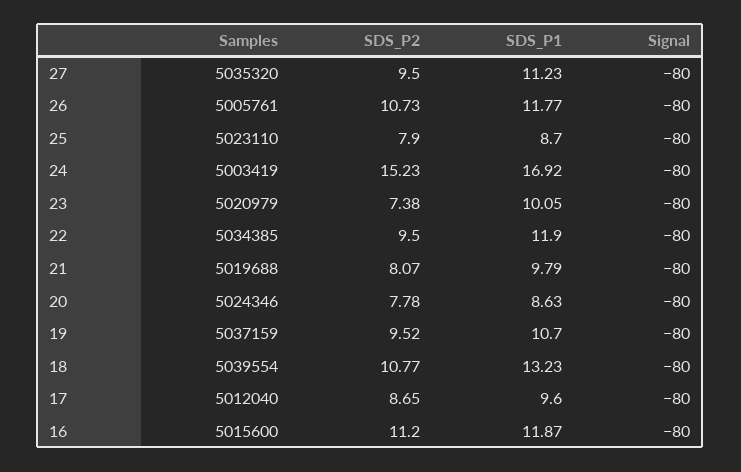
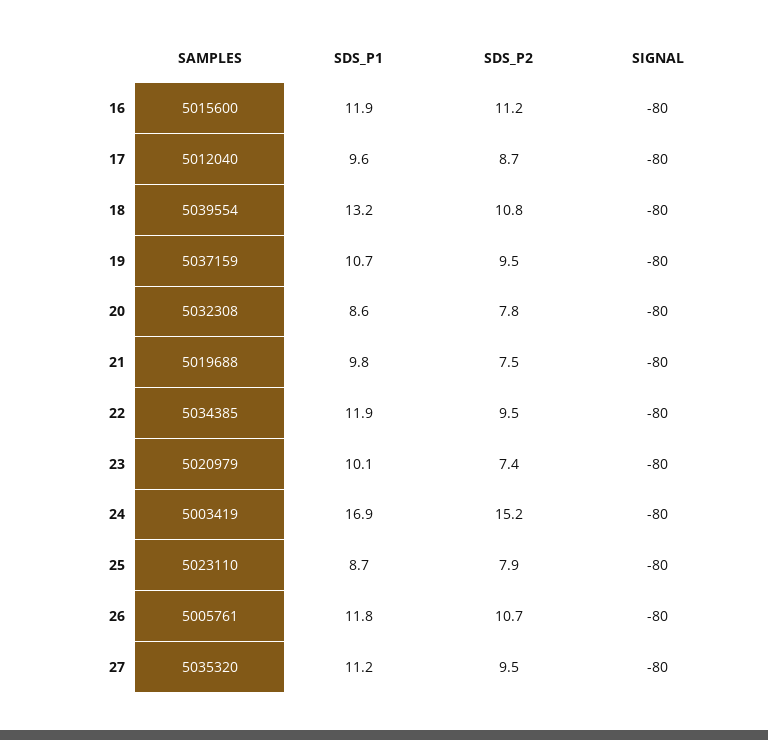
SDS_P2, 21: 8.07 -> 7.5
Samples, 20: 5024346 -> 5032308

